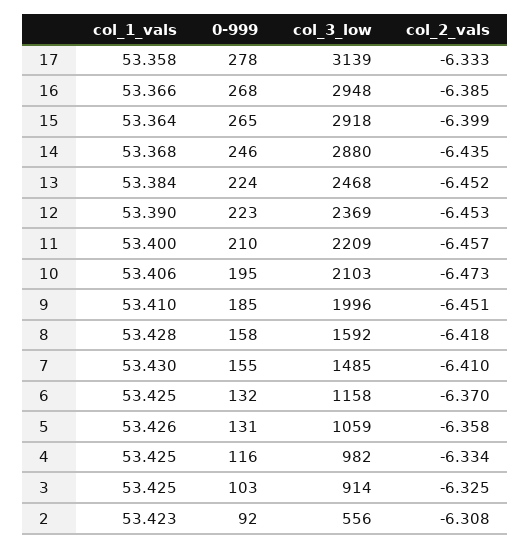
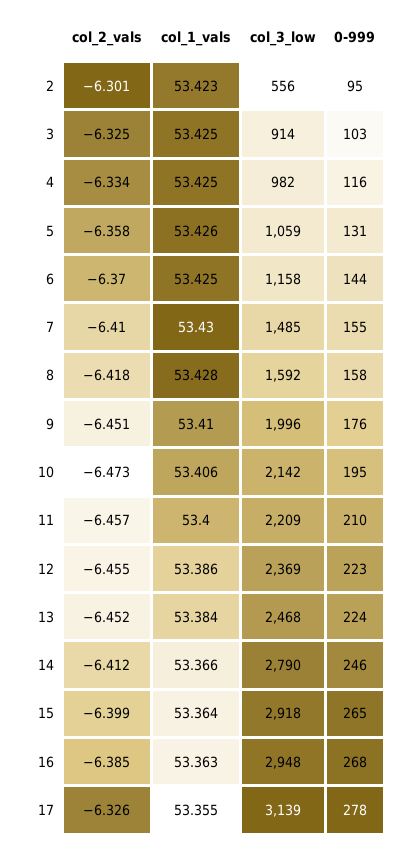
col_1_vals, 17: 53.358 -> 53.355
col_2_vals, 17: -6.333 -> -6.326
col_1_vals, 16: 53.366 -> 53.363
col_1_vals, 14: 53.368 -> 53.366
col_3_low, 14: 2880 -> 2790
col_2_vals, 14: -6.435 -> -6.412
col_1_vals, 12: 53.39 -> 53.386
col_2_vals, 12: -6.453 -> -6.455
col_3_low, 10: 2103 -> 2142
0-999, 9: 185 -> 176
0-999, 6: 132 -> 144
0-999, 2: 92 -> 95
col_2_vals, 2: -6.308 -> -6.301

